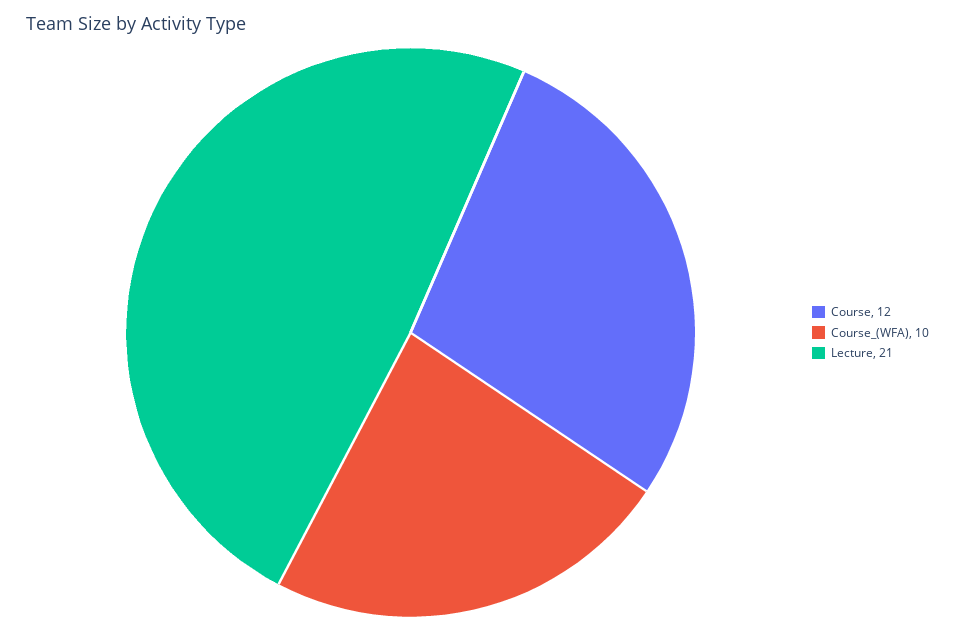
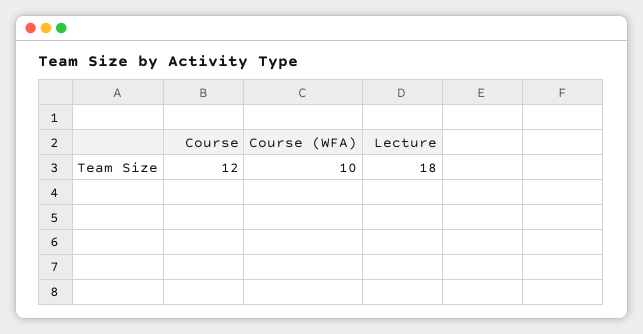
Lecture: 21 -> 18

